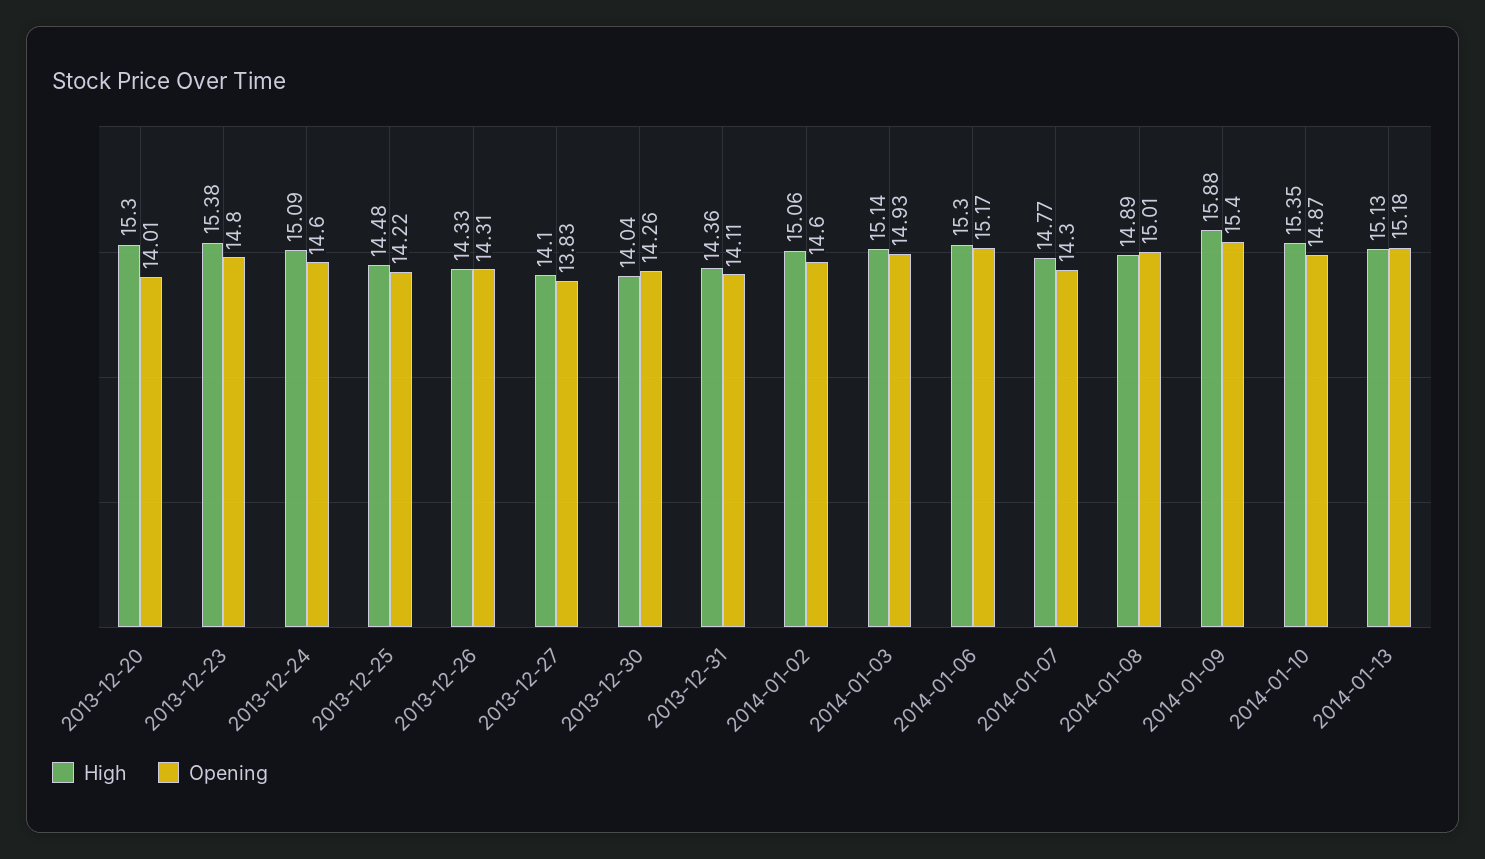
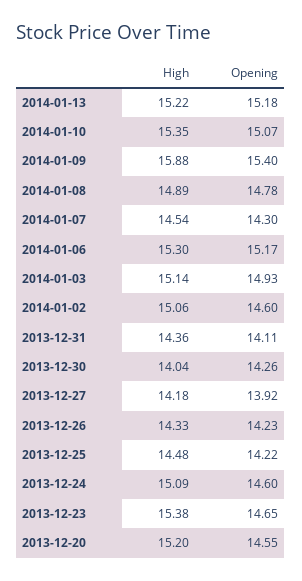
High, 2013-12-20: 15.3 -> 15.2
Opening, 2013-12-20: 14.01 -> 14.55
Opening, 2013-12-23: 14.8 -> 14.65
Opening, 2013-12-26: 14.31 -> 14.23
High, 2013-12-27: 14.1 -> 14.18
Opening, 2013-12-27: 13.83 -> 13.92
High, 2014-01-07: 14.77 -> 14.54
Opening, 2014-01-08: 15.01 -> 14.78
Opening, 2014-01-10: 14.87 -> 15.07
High, 2014-01-13: 15.13 -> 15.22

